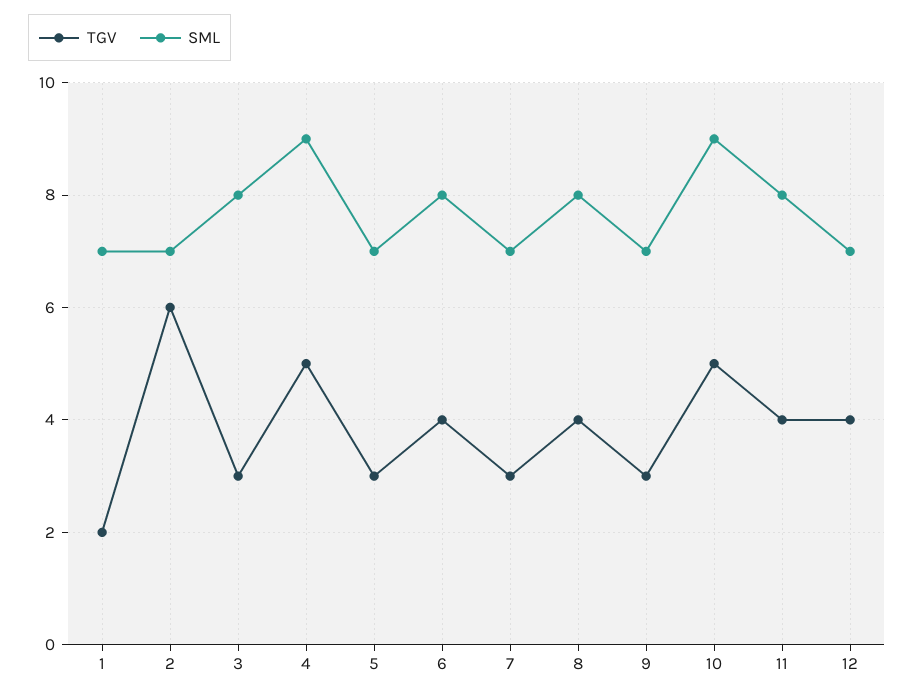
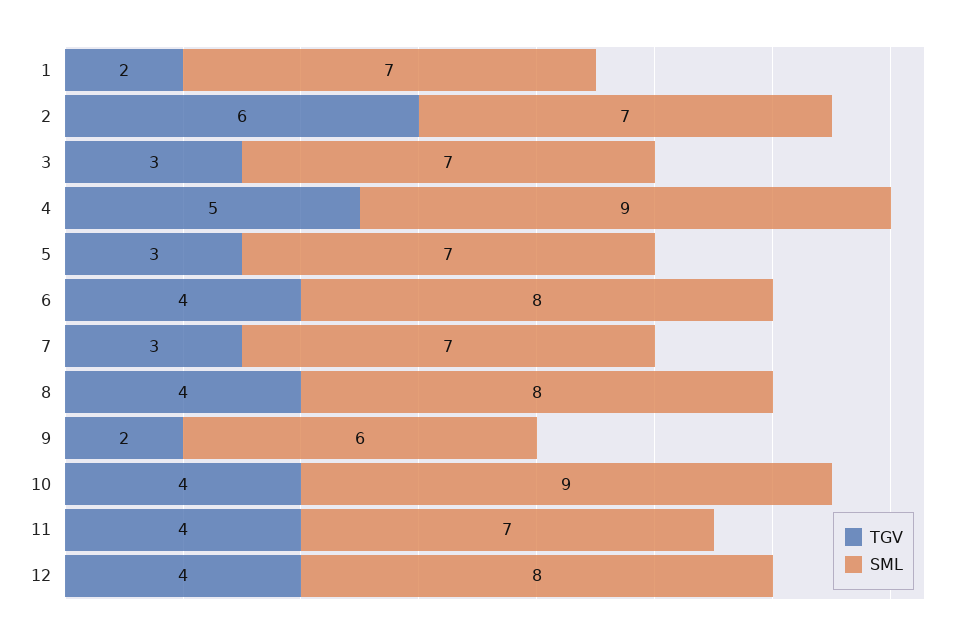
SML, 3: 8 -> 7
TGV, 9: 3 -> 2
SML, 9: 7 -> 6
TGV, 10: 5 -> 4
SML, 11: 8 -> 7
SML, 12: 7 -> 8

